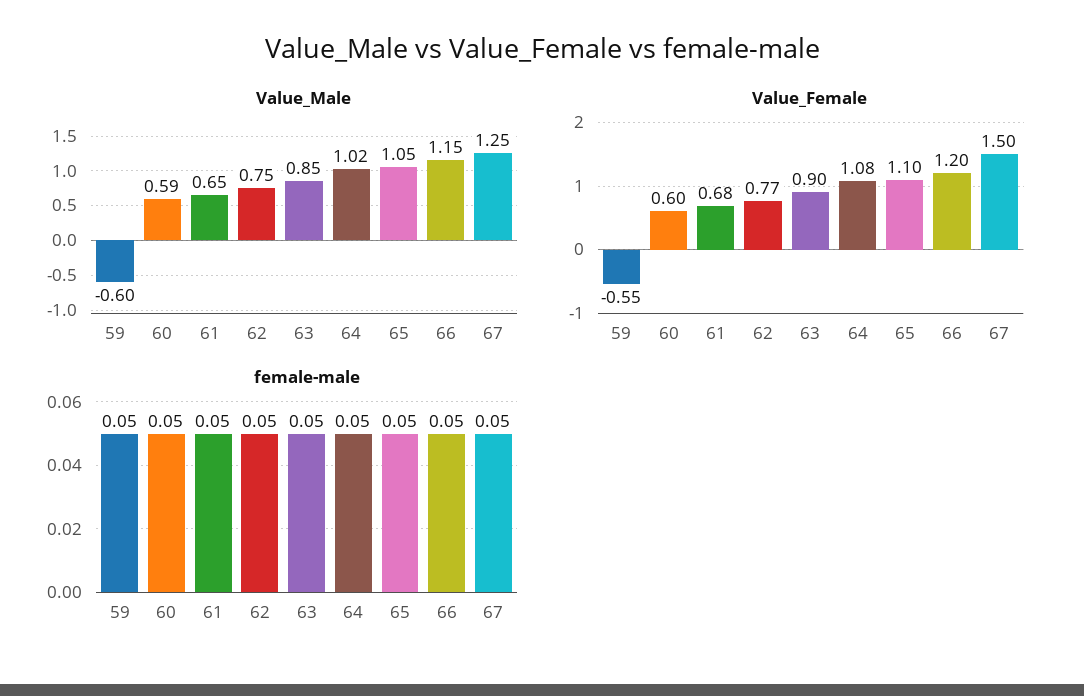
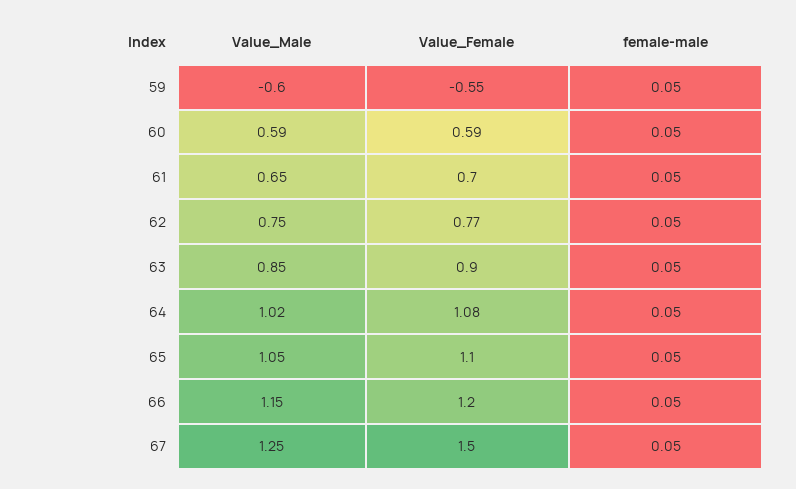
Value_Female, 60: 0.6 -> 0.59
Value_Female, 61: 0.68 -> 0.7

